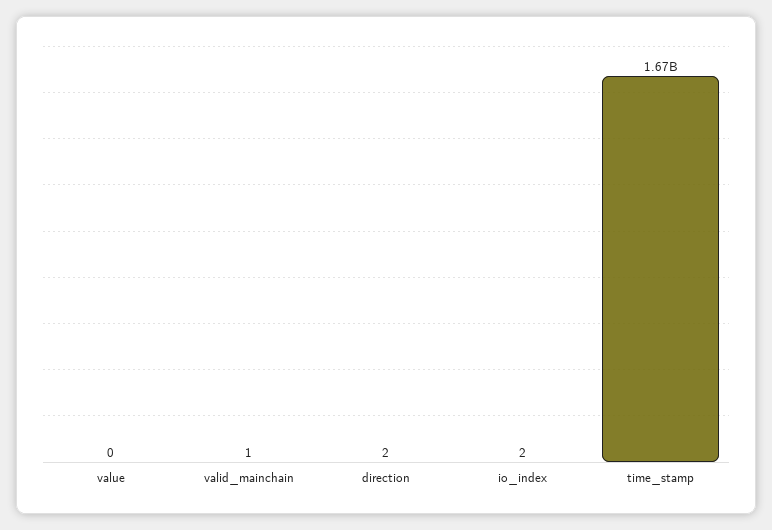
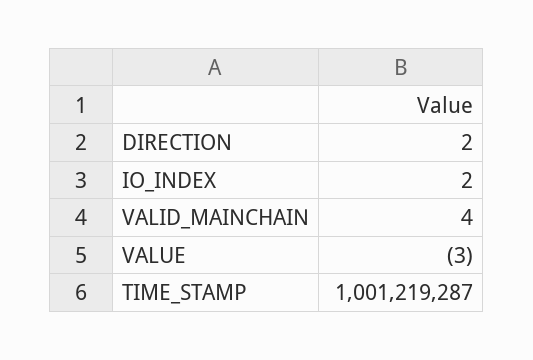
value: 0 -> -3
valid_mainchain: 1 -> 4
time_stamp: 1670000000 -> 1001219287

